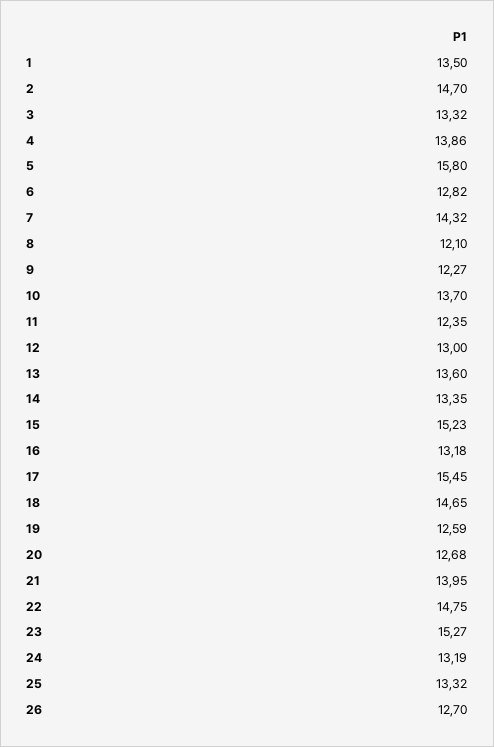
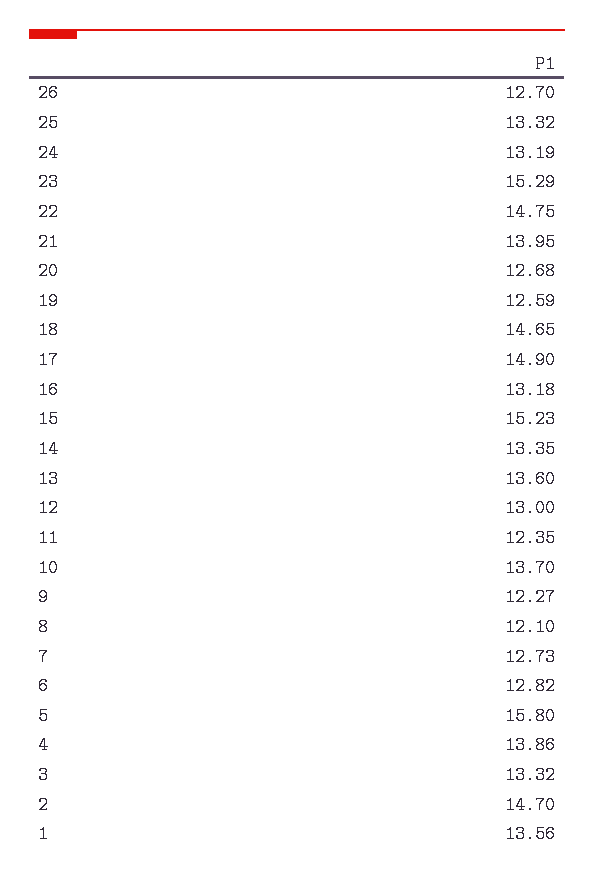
1: 13.5 -> 13.56
7: 14.32 -> 12.73
17: 15.45 -> 14.9
23: 15.27 -> 15.29

